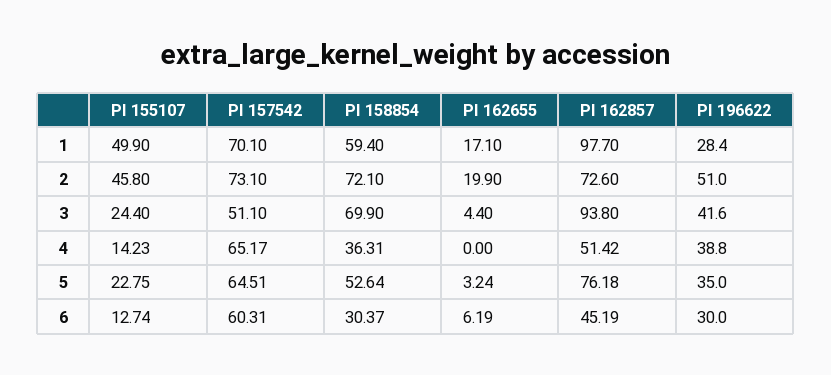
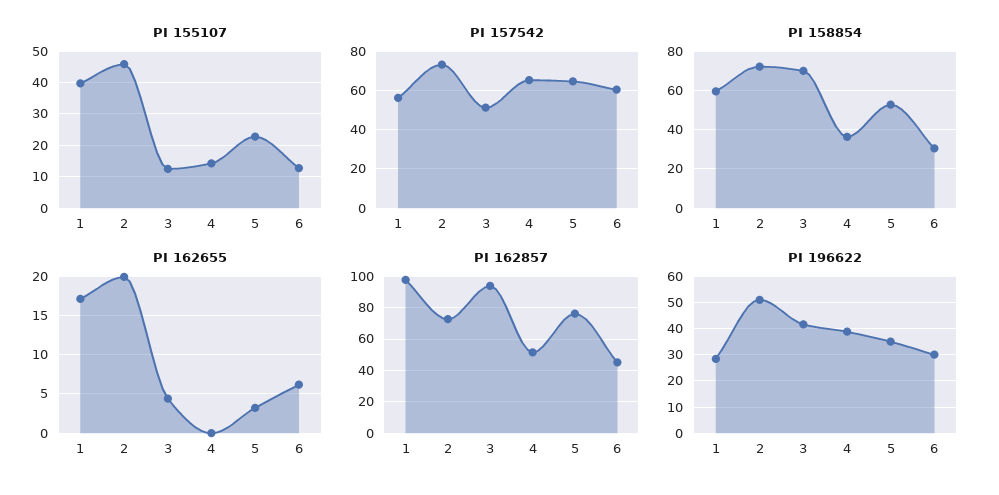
PI 155107, 1: 49.9 -> 40
PI 157542, 1: 70.1 -> 55
PI 155107, 3: 24.4 -> 12

